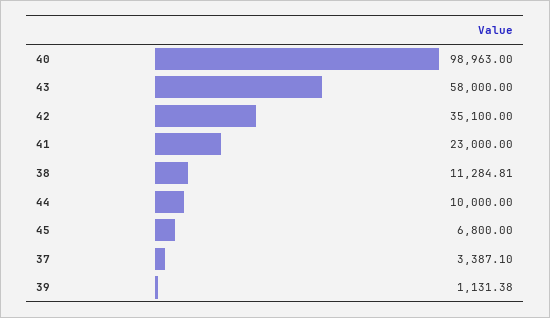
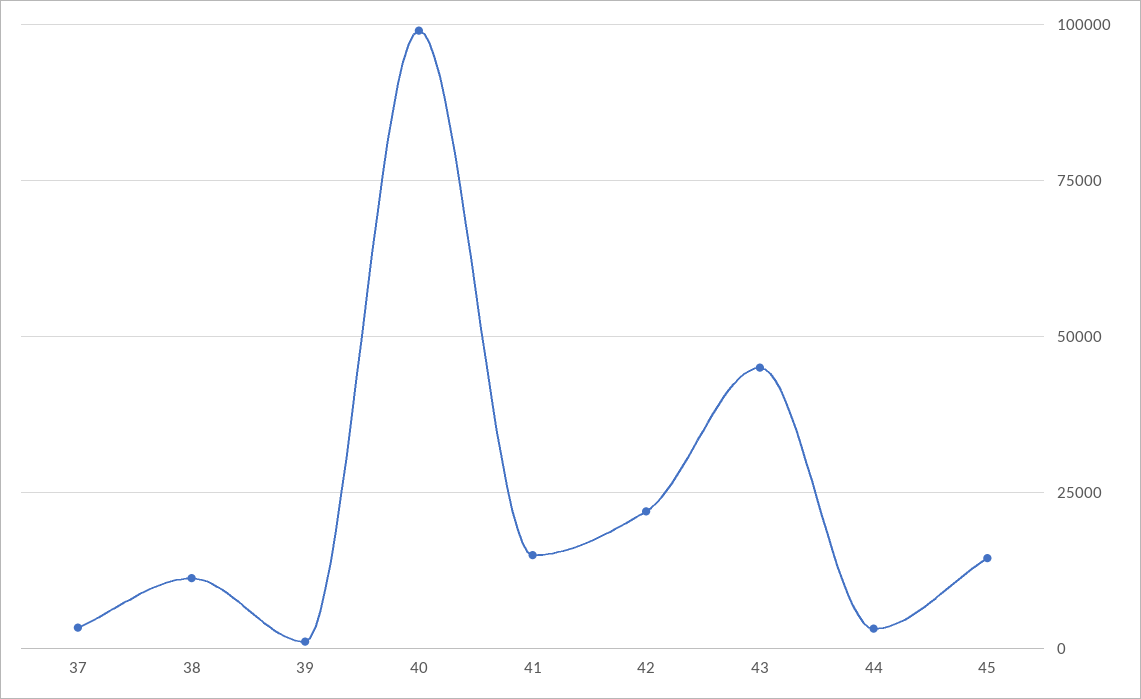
43: 58000 -> 45000
42: 35100 -> 22500
41: 23000 -> 15000
44: 10000 -> 2500
45: 6800 -> 15000

